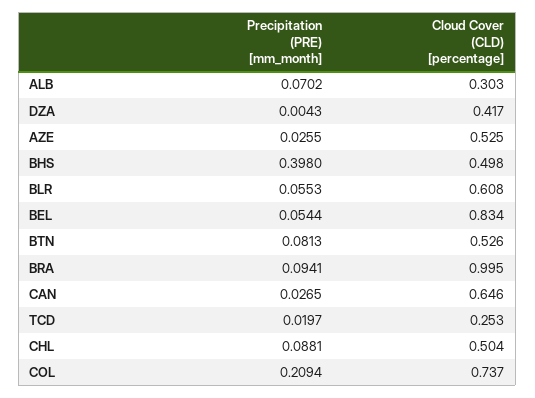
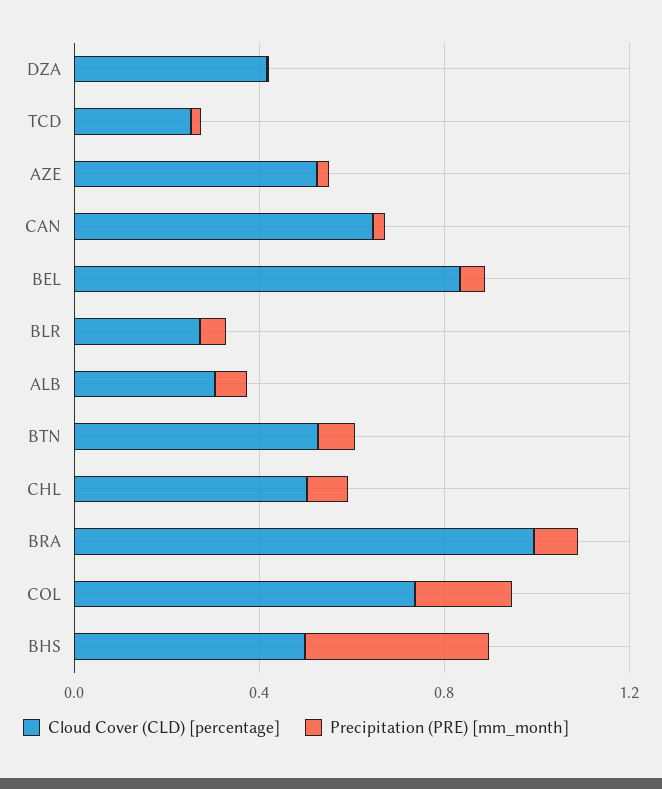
Cloud Cover (CLD) [percentage], BLR: 0.608 -> 0.3

